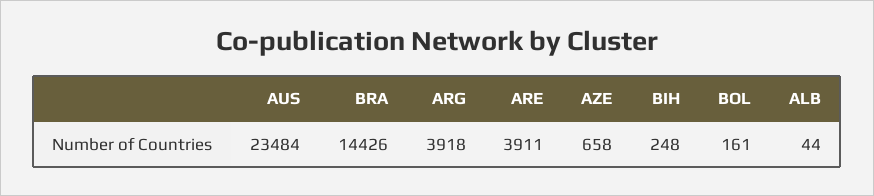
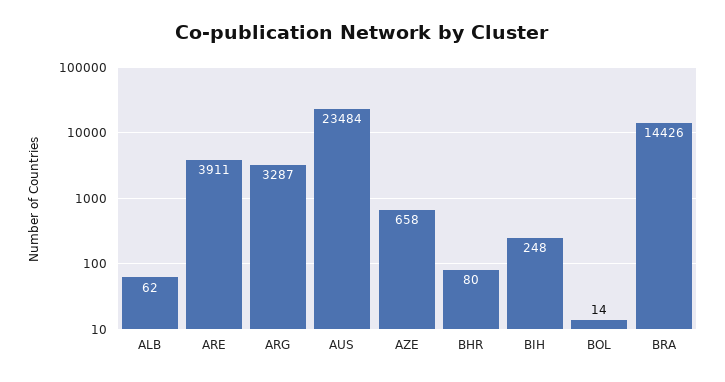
ARG: 3918 -> 3287
BOL: 161 -> 14
ALB: 44 -> 62
BHR: none -> 80

